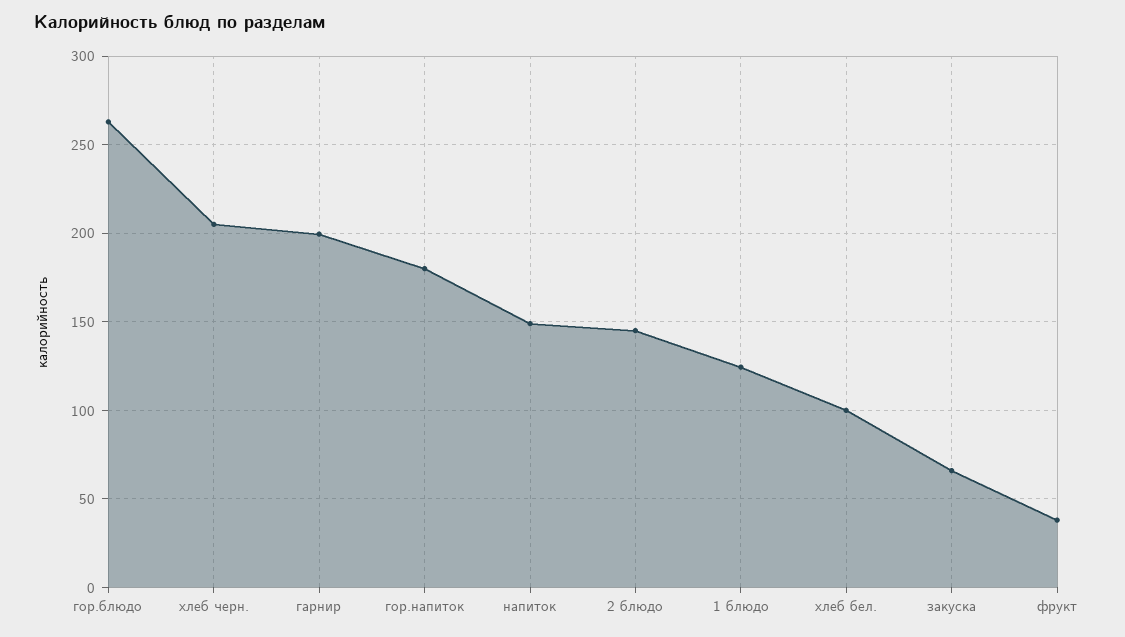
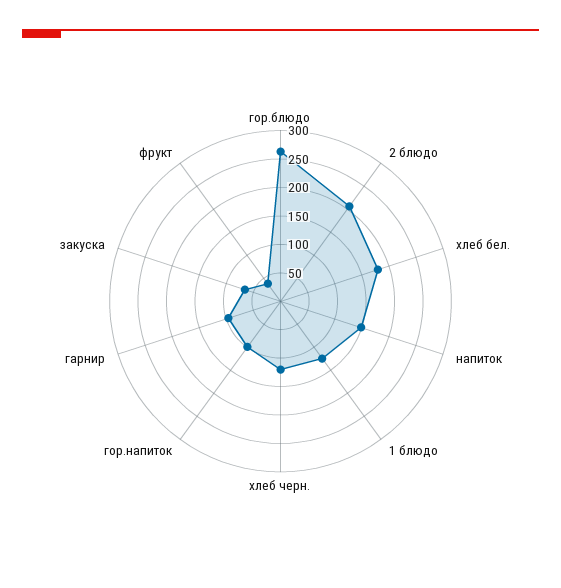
хлеб черн.: 205 -> 125
гарнир: 200 -> 100
гор.напиток: 180 -> 100
2 блюдо: 145 -> 200
хлеб бел.: 100 -> 175

